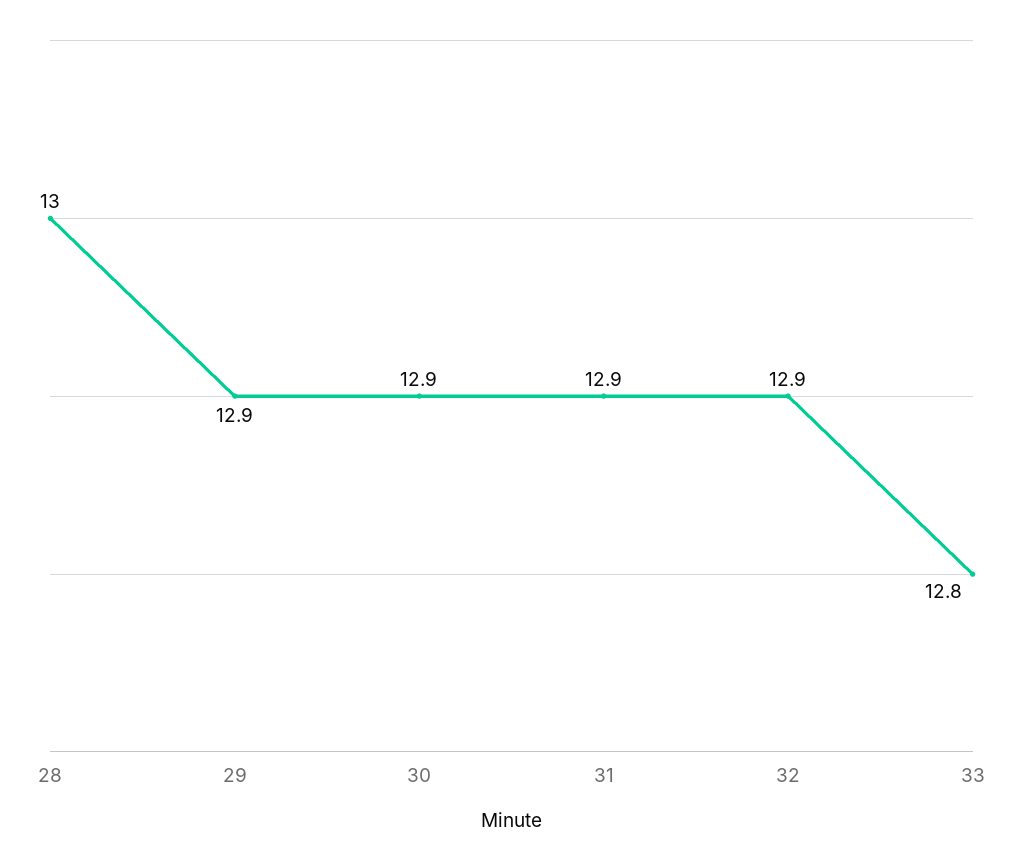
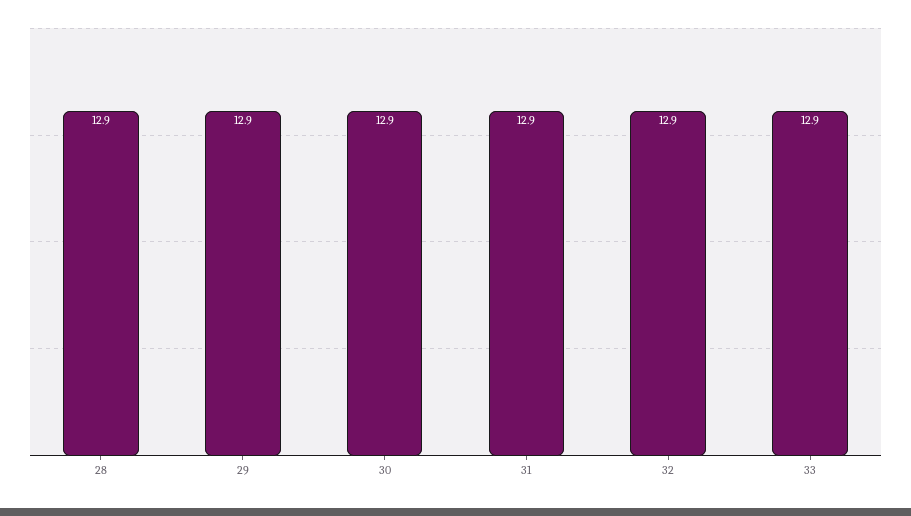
28: 13 -> 12.9
33: 12.8 -> 12.9

